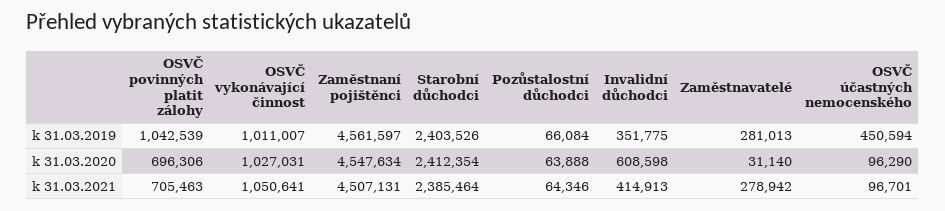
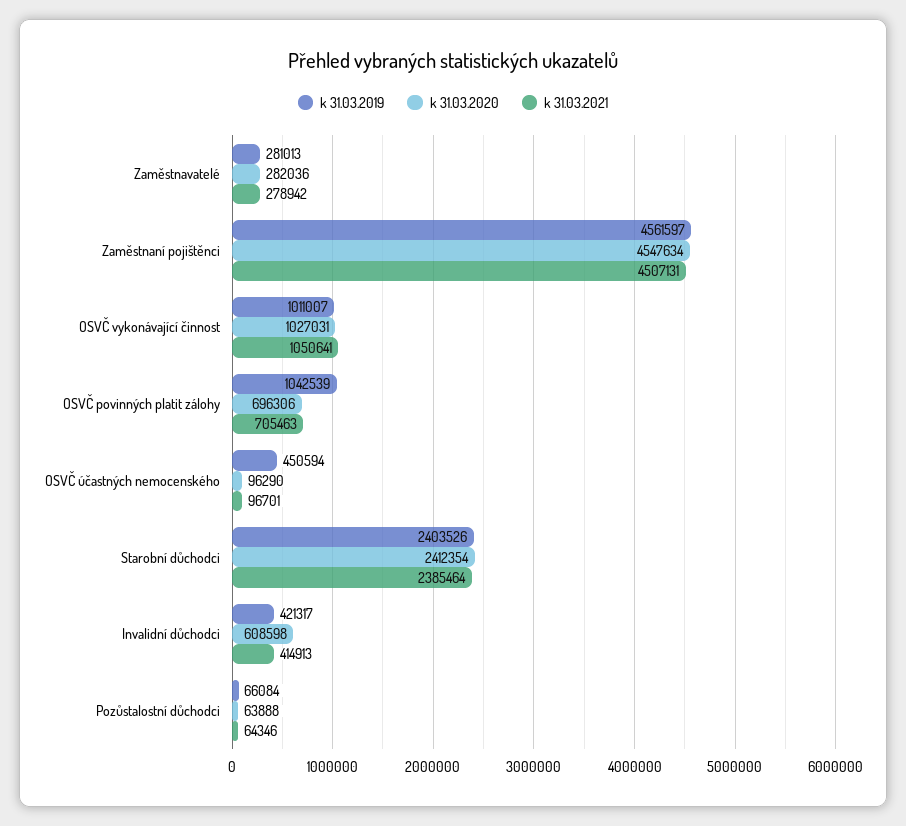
k 31.03.2019, Invalidní důchodci: 351775 -> 421317
k 31.03.2020, Zaměstnavatelé: 31140 -> 282036

